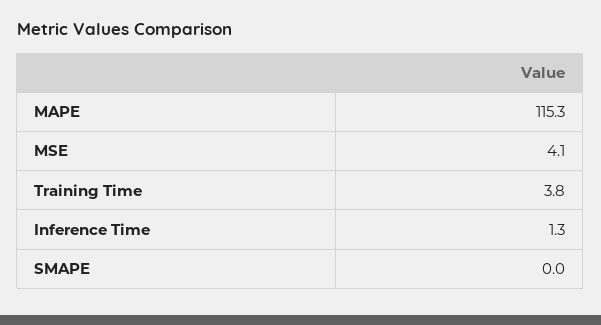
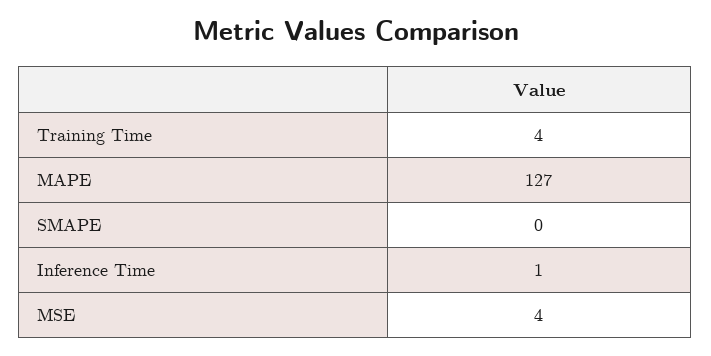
MAPE: 115.3 -> 127

